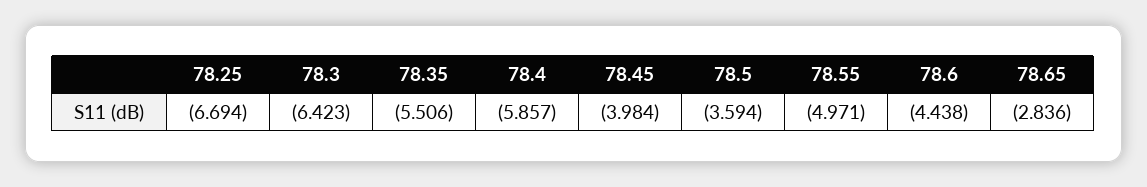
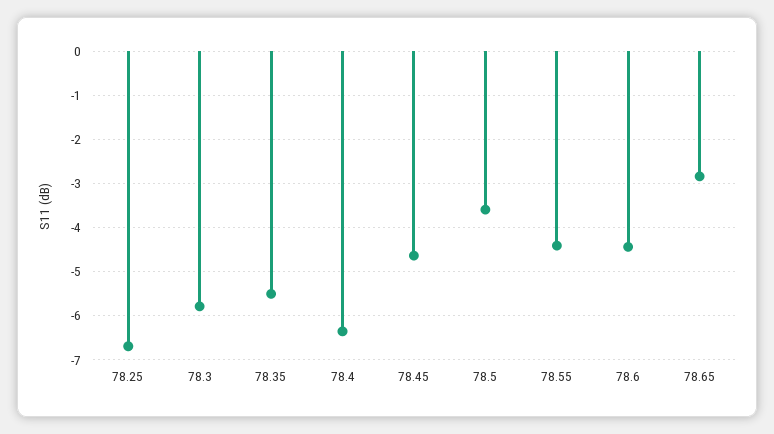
78.3: -6.423 -> -5.8
78.4: -5.857 -> -6.4
78.45: -3.984 -> -4.6
78.55: -4.971 -> -4.4

